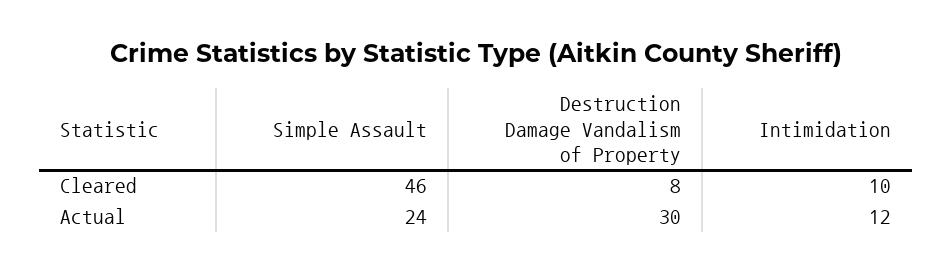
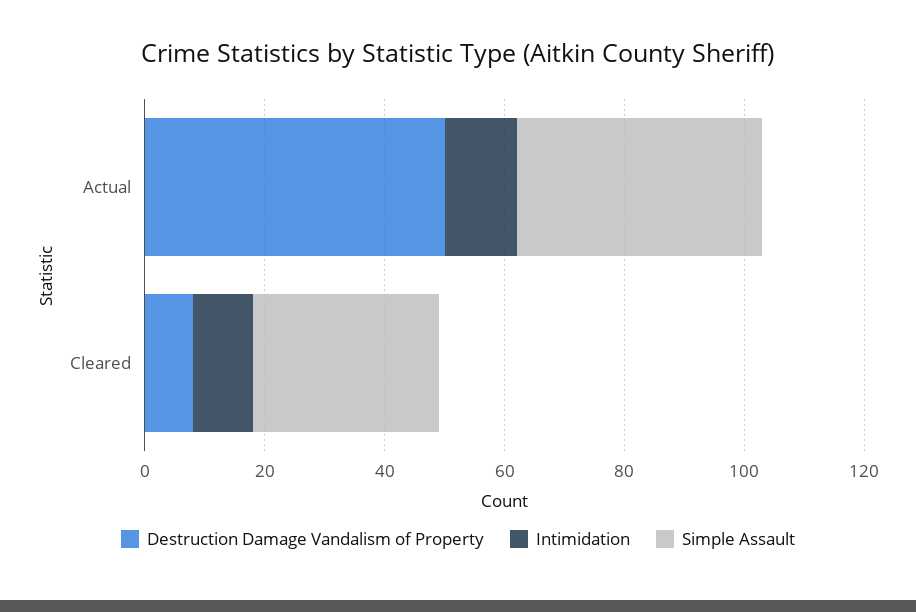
Simple Assault, Cleared: 46 -> 30
Simple Assault, Actual: 24 -> 40
Destruction Damage Vandalism of Property, Actual: 30 -> 50

